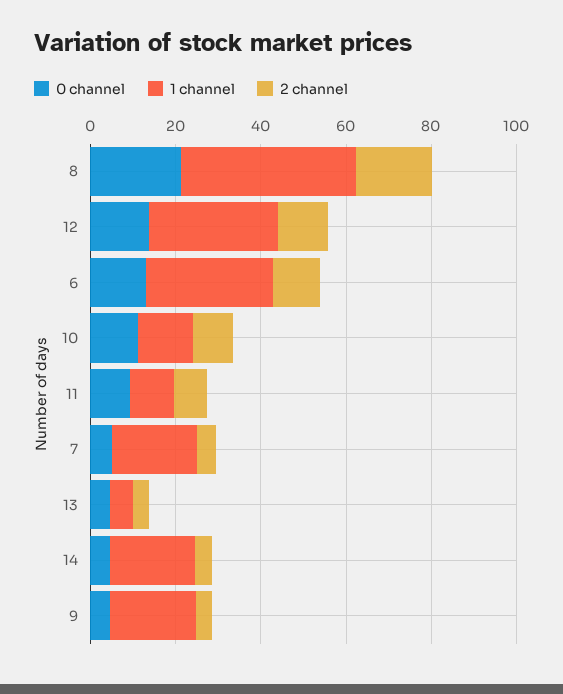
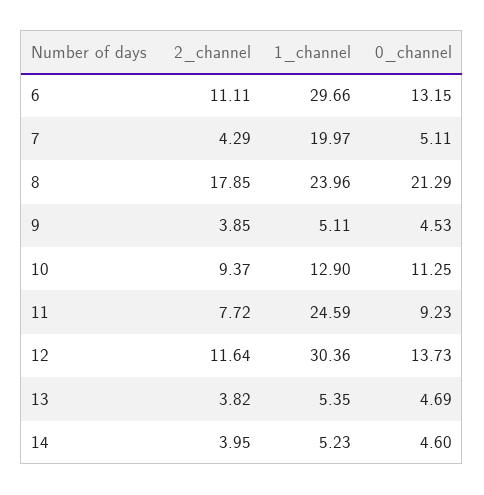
1 channel, 8: 40 -> 23.96
1 channel, 11: 10 -> 24.59
1 channel, 14: 20 -> 5.23
1 channel, 9: 20 -> 5.11

